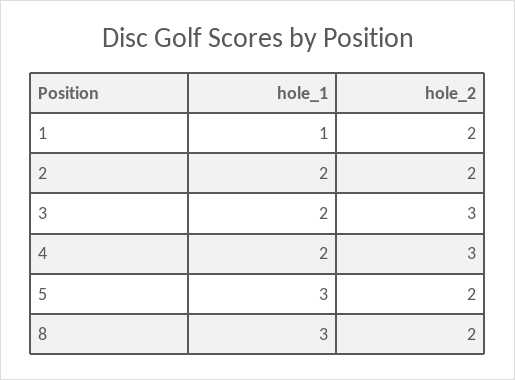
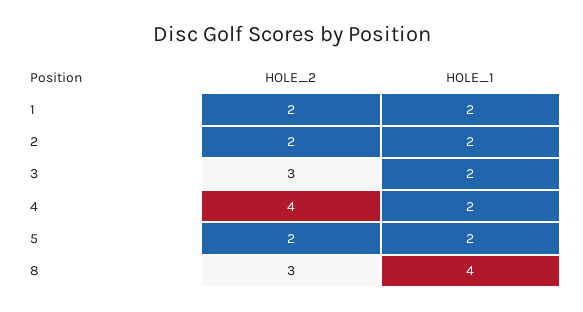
hole_1, 1: 1 -> 2
hole_2, 4: 3 -> 4
hole_1, 5: 3 -> 2
hole_1, 8: 3 -> 4
hole_2, 8: 2 -> 3

